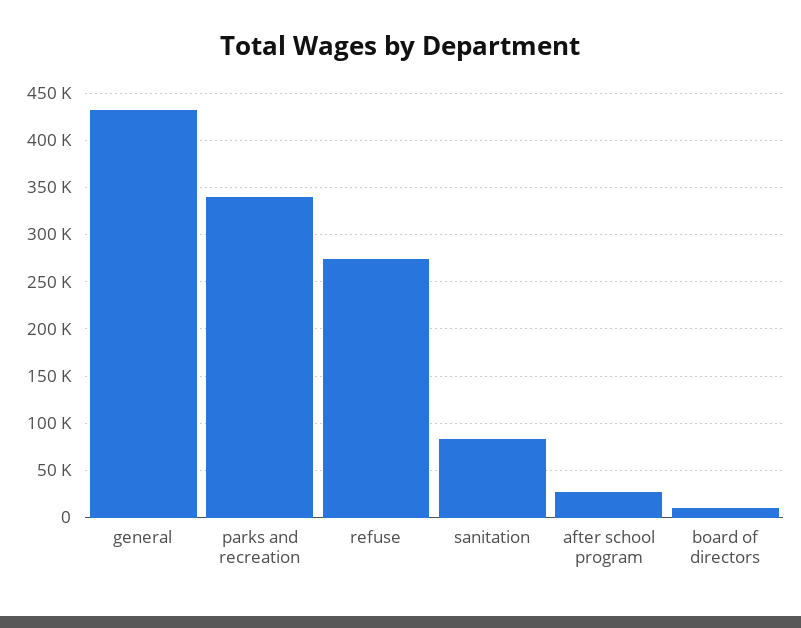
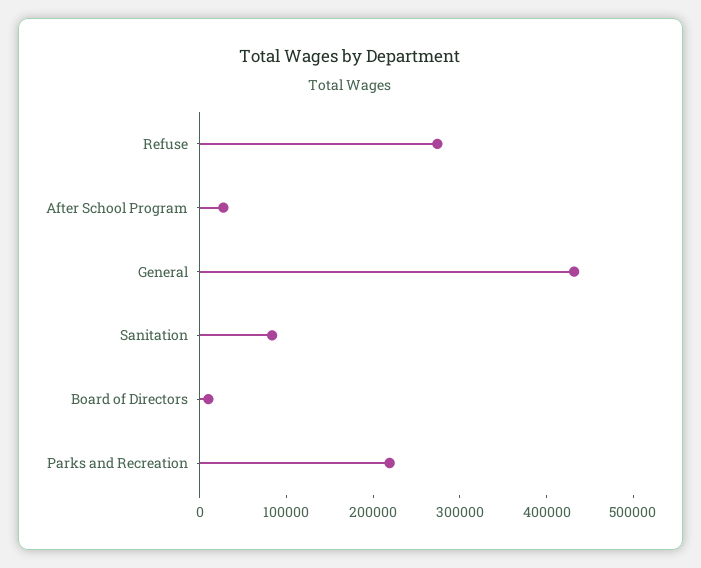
parks and recreation: 340000 -> 220000

